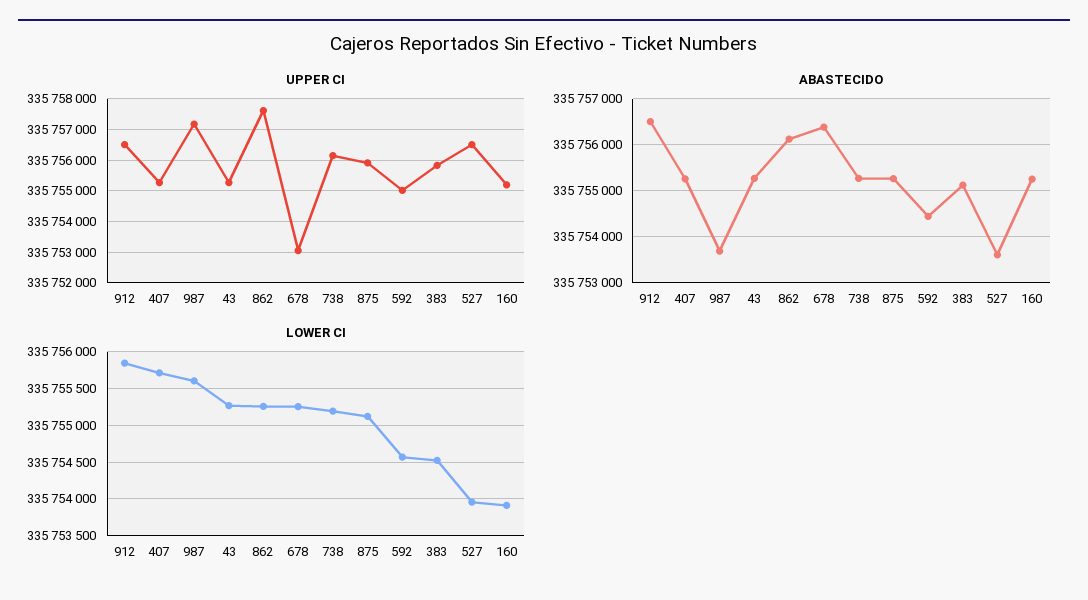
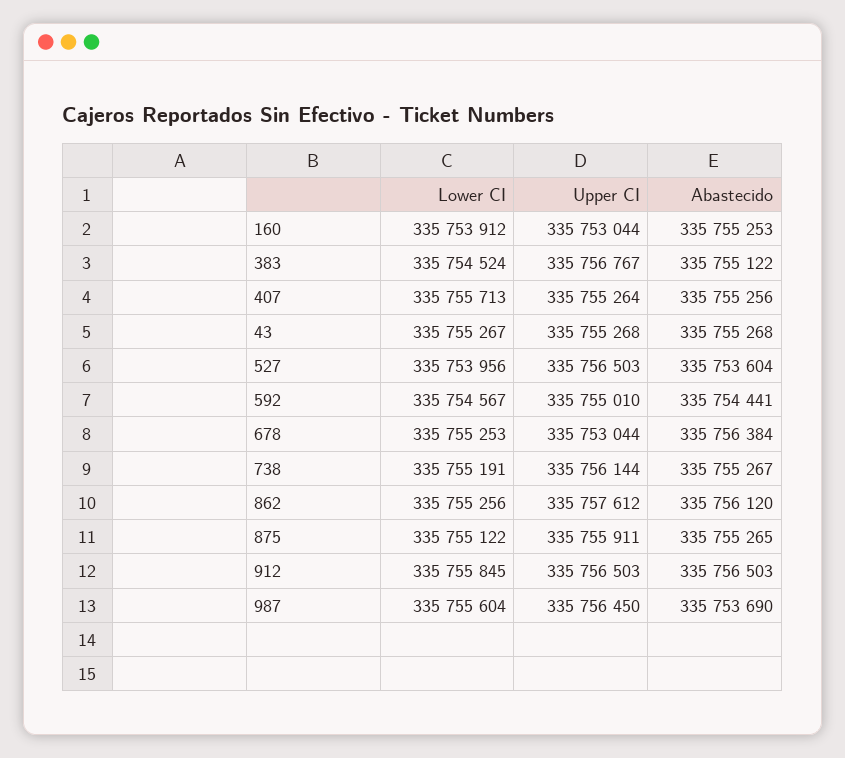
UPPER CI, 987: 335757200 -> 335756450
UPPER CI, 383: 335755800 -> 335756767
UPPER CI, 160: 335755200 -> 335753044

